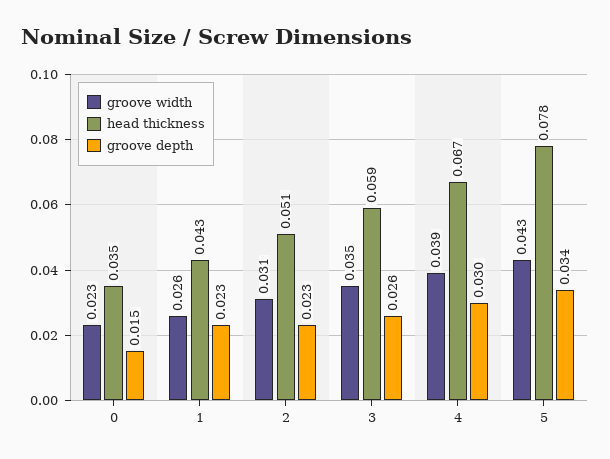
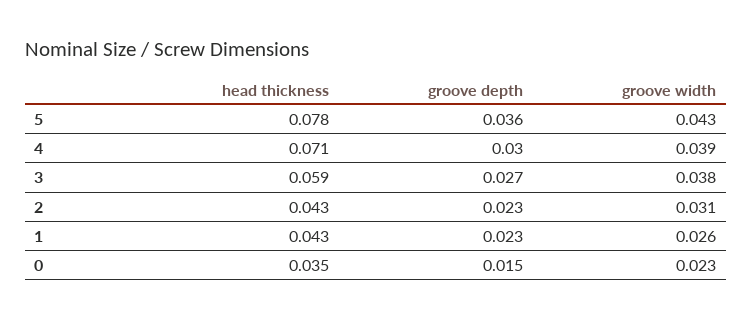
head thickness, 2: 0.051 -> 0.043
groove width, 3: 0.035 -> 0.038
groove depth, 3: 0.026 -> 0.027
head thickness, 4: 0.067 -> 0.071
groove depth, 5: 0.034 -> 0.036

